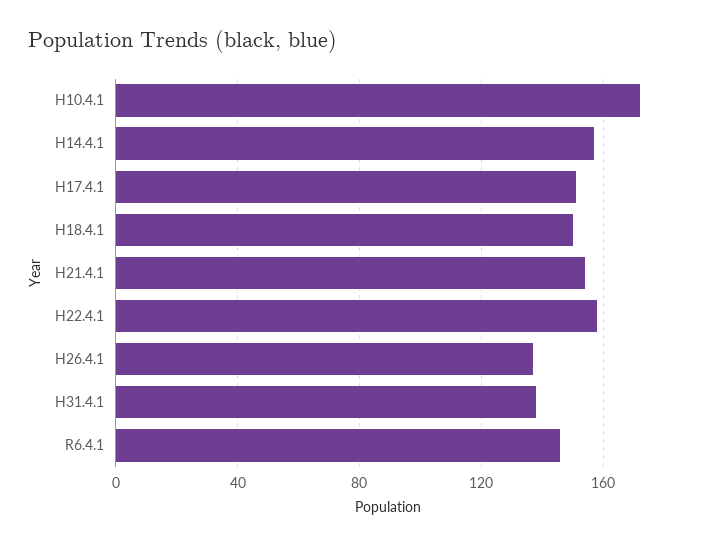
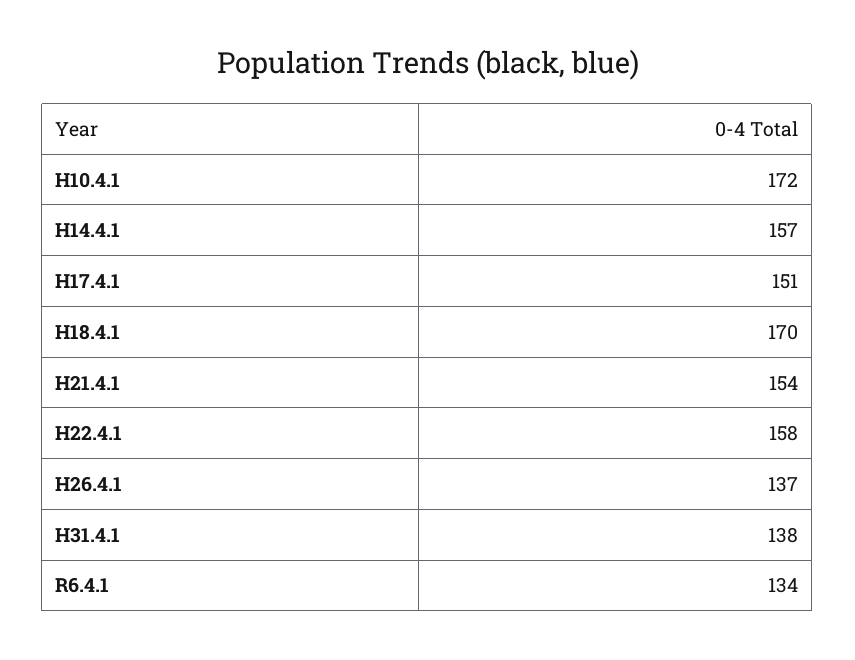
H18.4.1: 150 -> 170
R6.4.1: 145 -> 134

